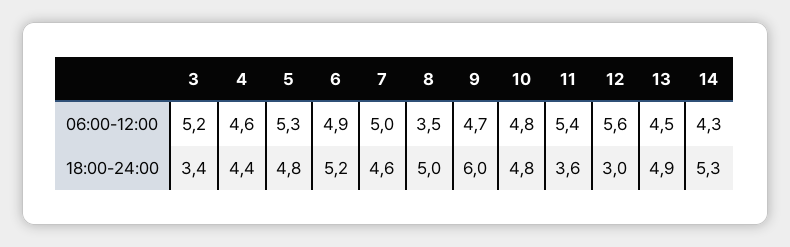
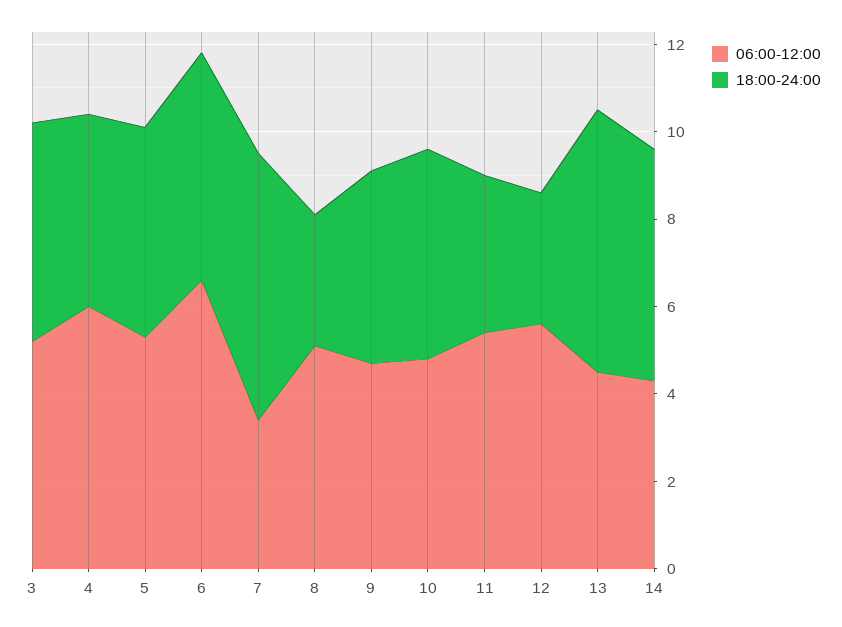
06:00-12:00, 4: 4.6 -> 6
06:00-12:00, 6: 4.9 -> 6.5
06:00-12:00, 7: 5 -> 3.5
06:00-12:00, 8: 3.5 -> 5
18:00-24:00, 3: 3.4 -> 5
18:00-24:00, 7: 4.6 -> 6
18:00-24:00, 8: 5 -> 3
18:00-24:00, 9: 6 -> 4.5
18:00-24:00, 13: 4.9 -> 6

